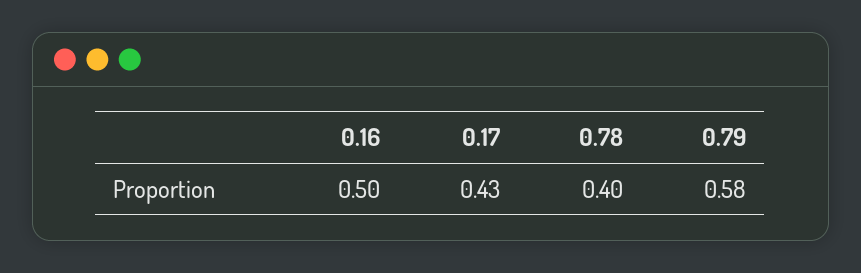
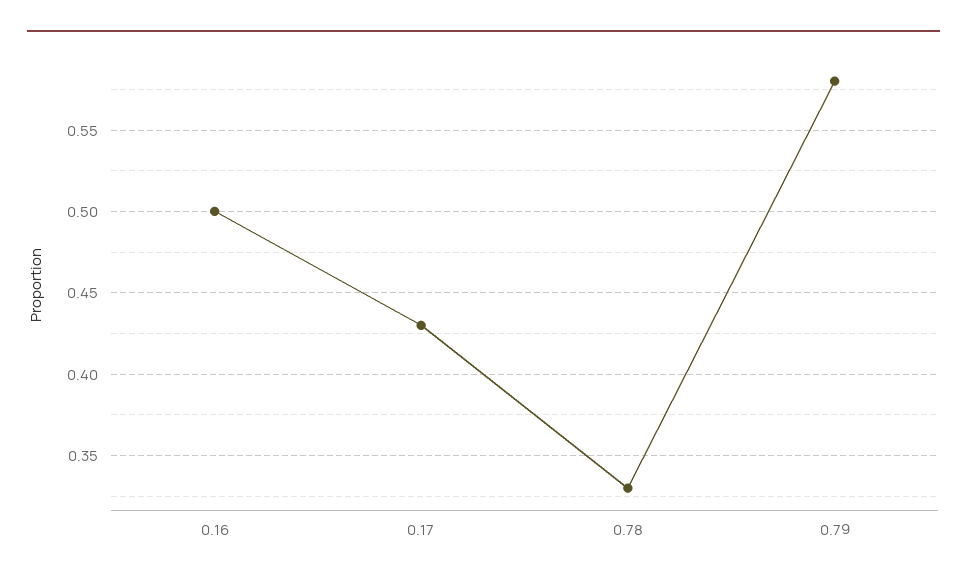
0.78: 0.4 -> 0.33

